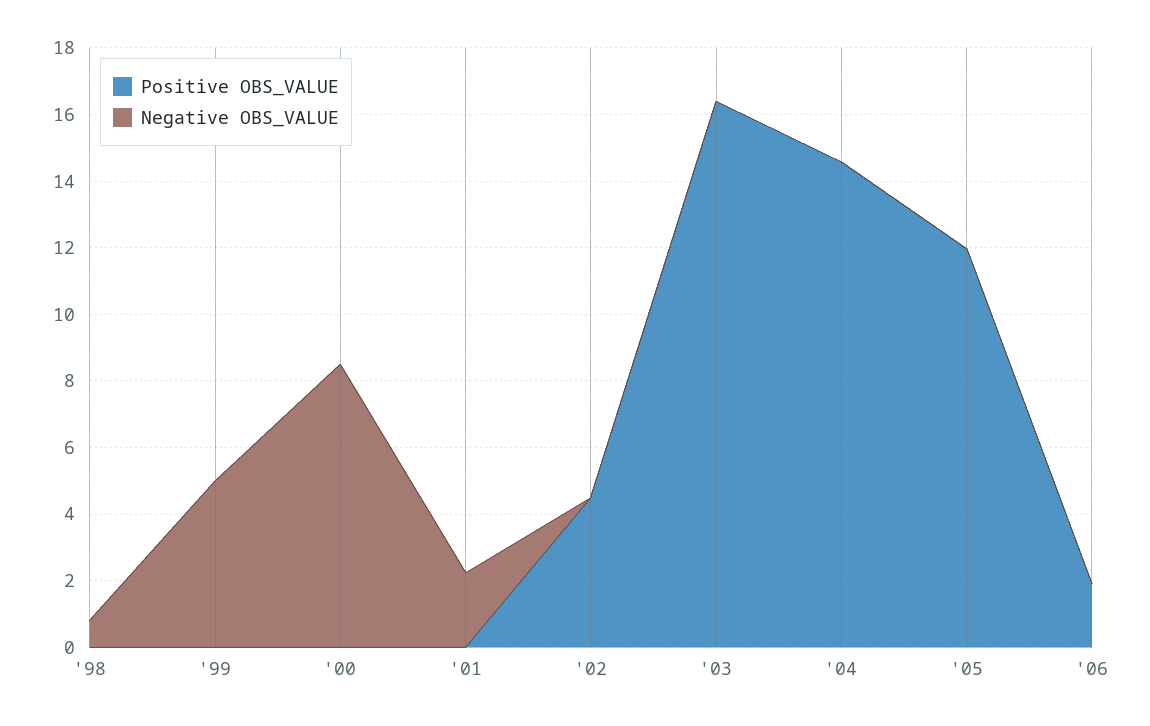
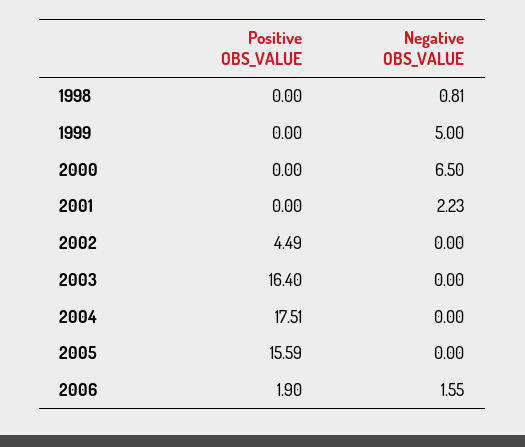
Negative OBS_VALUE, '00: 8.5 -> 6.5
Positive OBS_VALUE, '04: 14.5 -> 17.51
Positive OBS_VALUE, '05: 12 -> 15.59
Negative OBS_VALUE, '06: 0 -> 1.55

